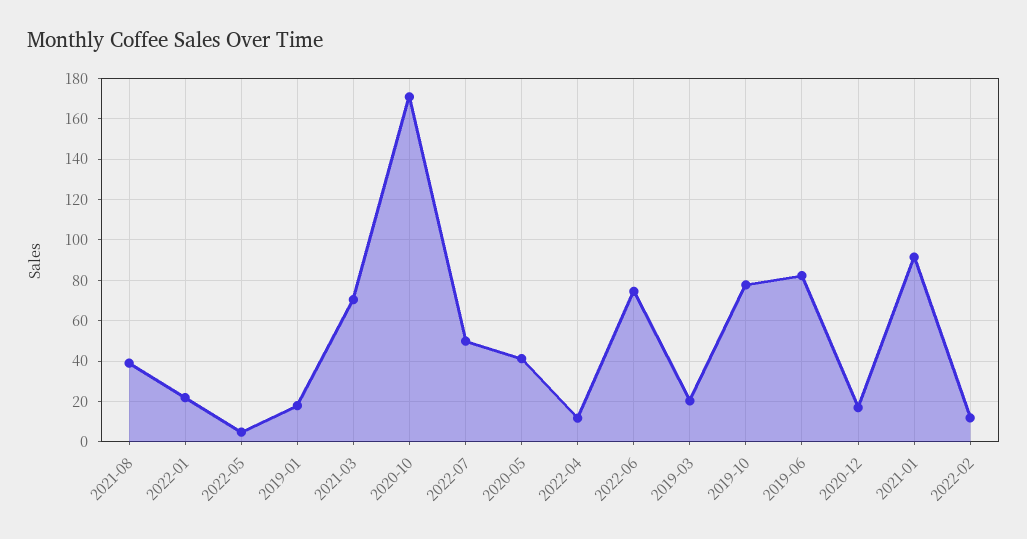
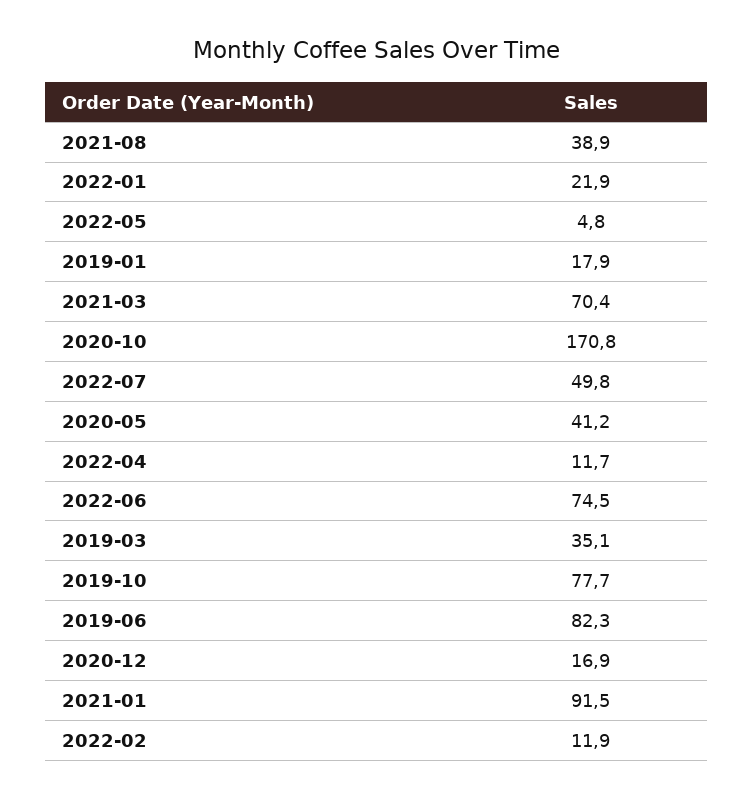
2019-03: 20 -> 35.1

